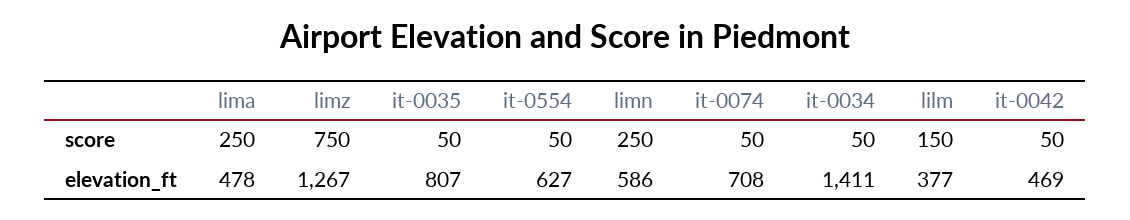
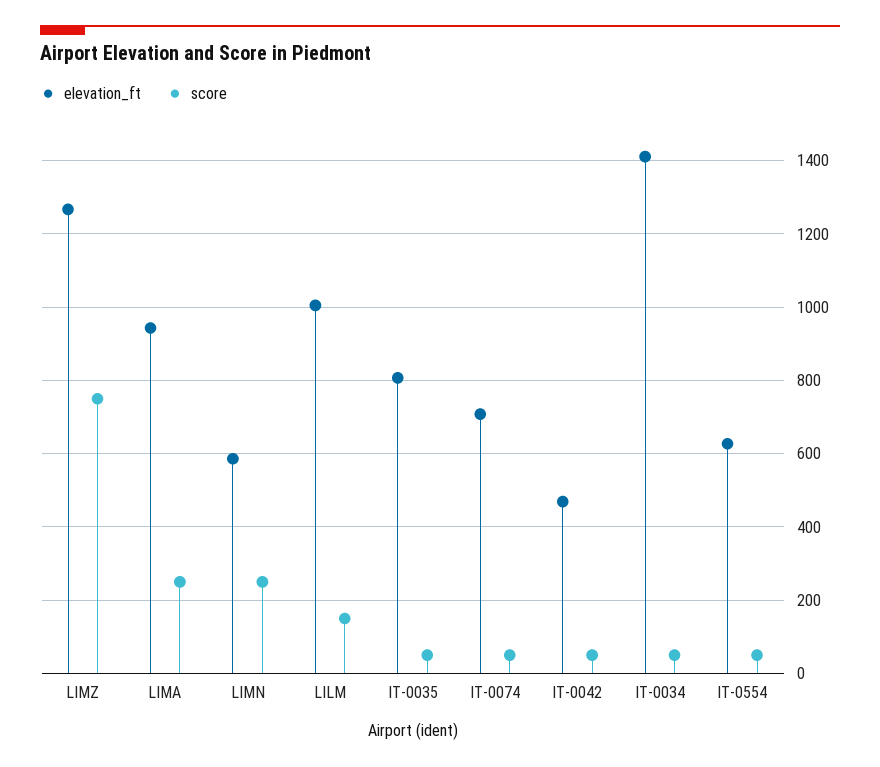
elevation_ft, lima: 478 -> 940
elevation_ft, lilm: 377 -> 1000

